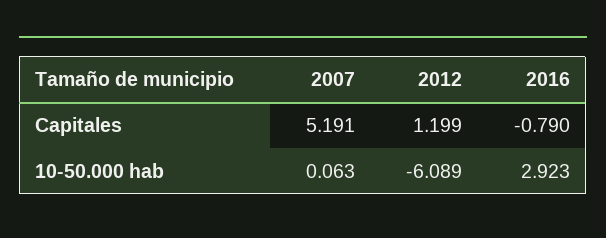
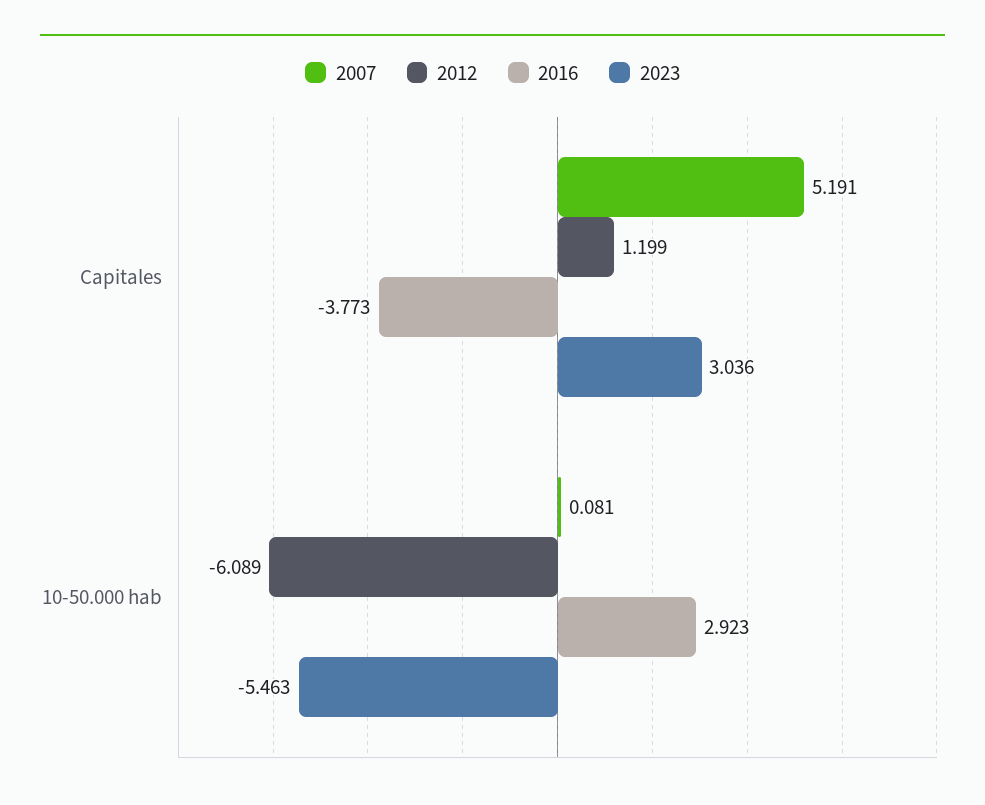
2016, Capitales: -0.79 -> -3.773
2007, 10-50.000 hab: 0.063 -> 0.081
2023, Capitales: none -> 3.036
2023, 10-50.000 hab: none -> -5.463

